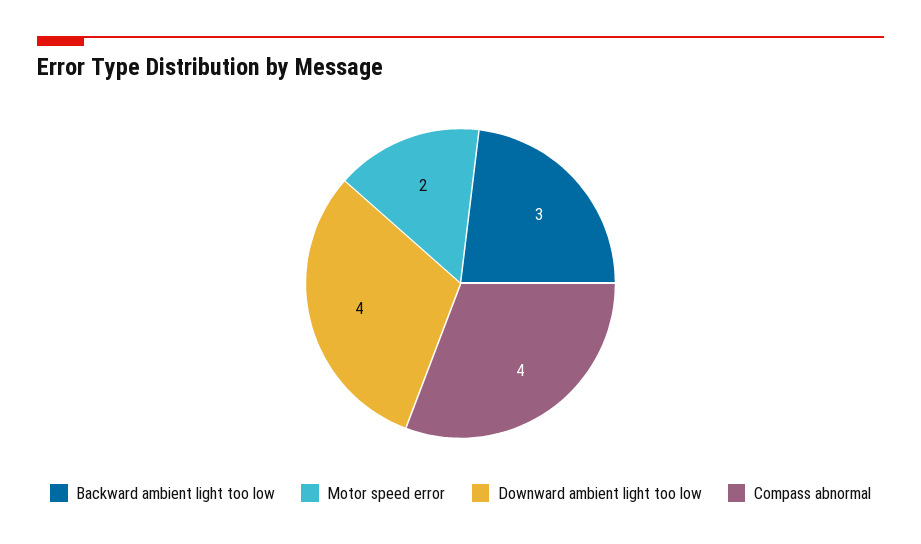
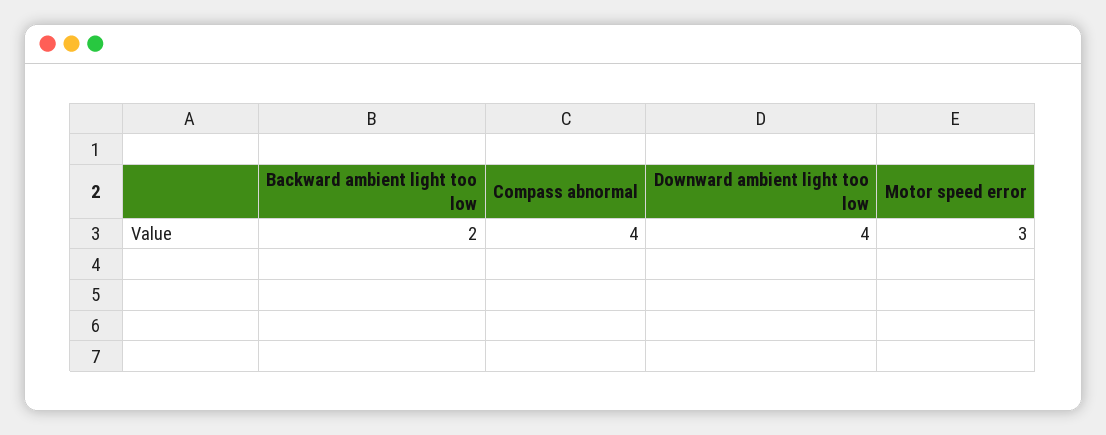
Backward ambient light too low: 3 -> 2
Motor speed error: 2 -> 3

